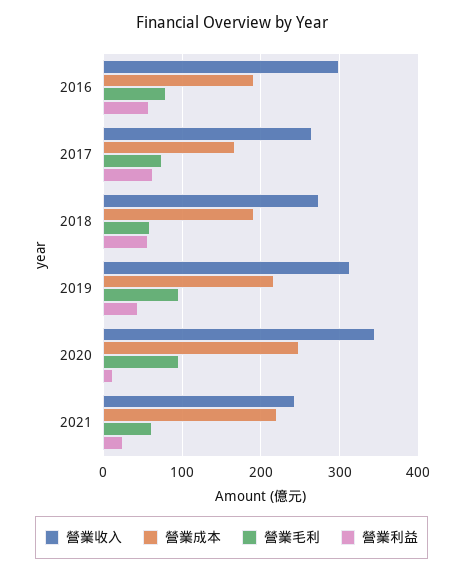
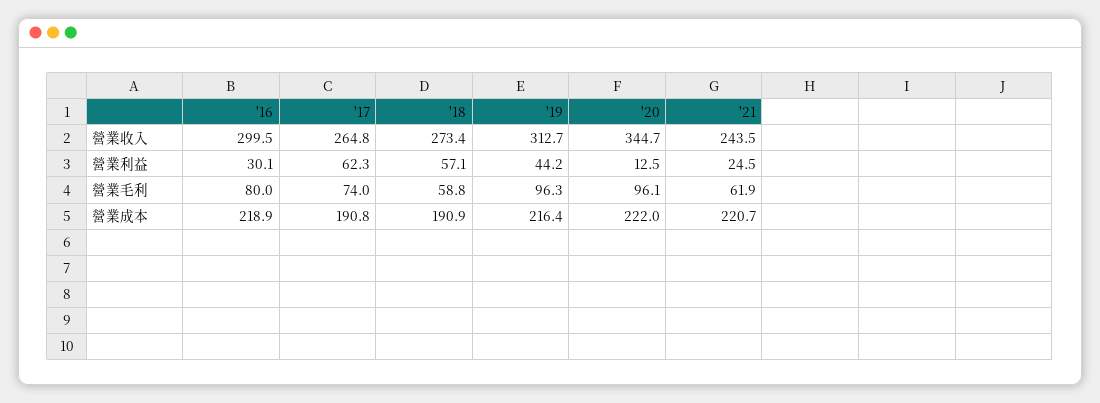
營業成本, 2016: 190 -> 218.9
營業利益, 2016: 60 -> 30.1
營業成本, 2017: 170 -> 190.8
營業成本, 2020: 250 -> 222

